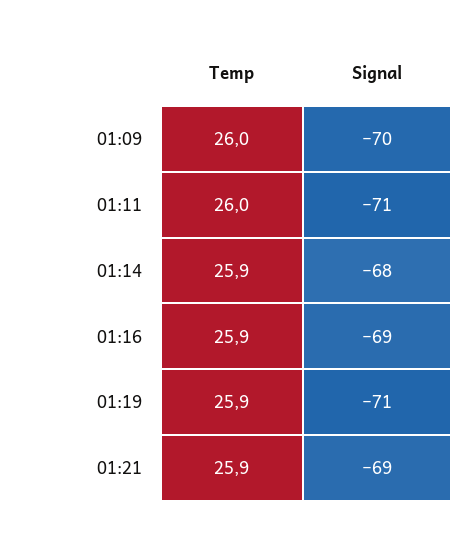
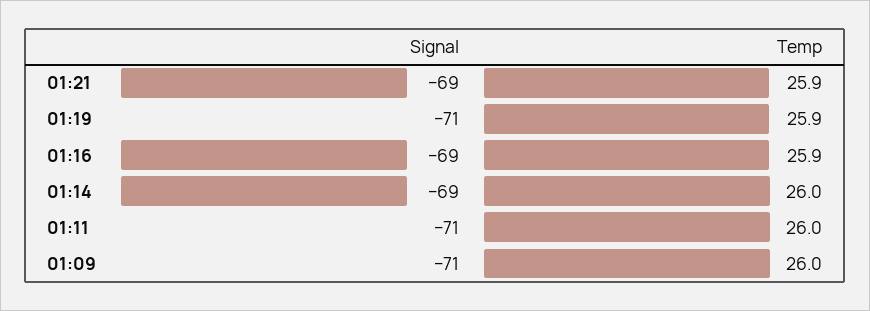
Signal, 01:09: -70 -> -71
Temp, 01:14: 25.9 -> 26
Signal, 01:14: -68 -> -69

